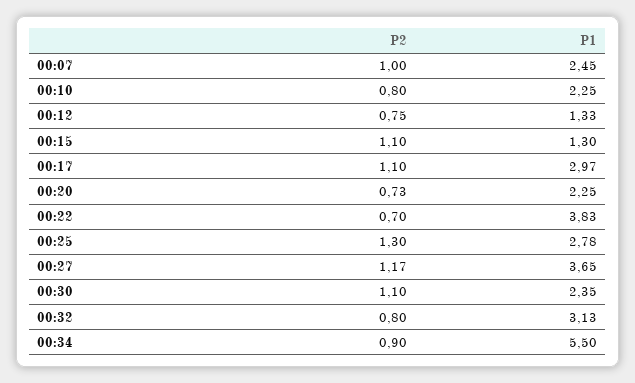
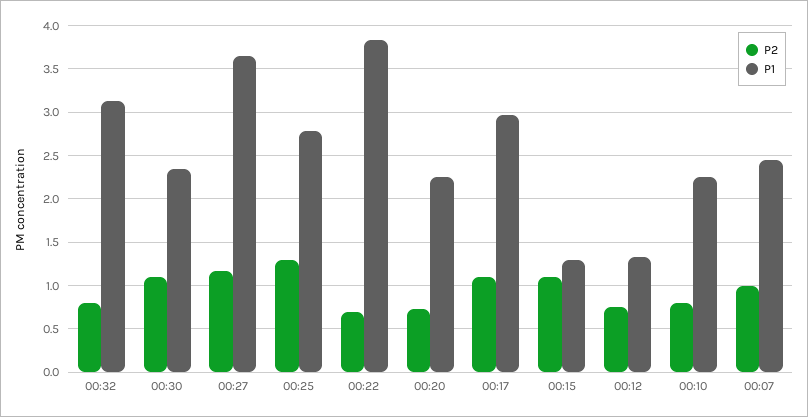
P2, 00:34: 0.9 -> none
P1, 00:34: 5.5 -> none

